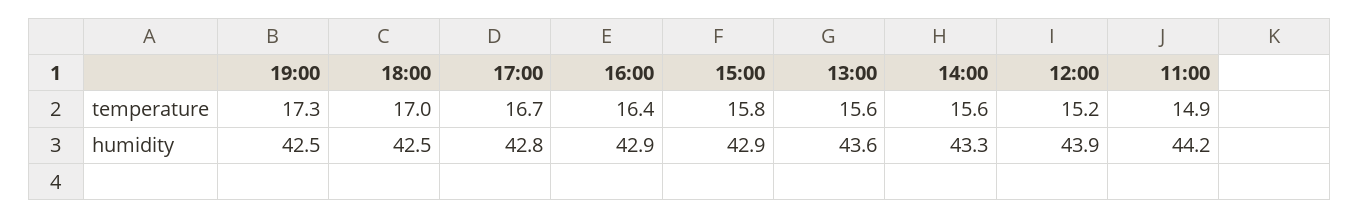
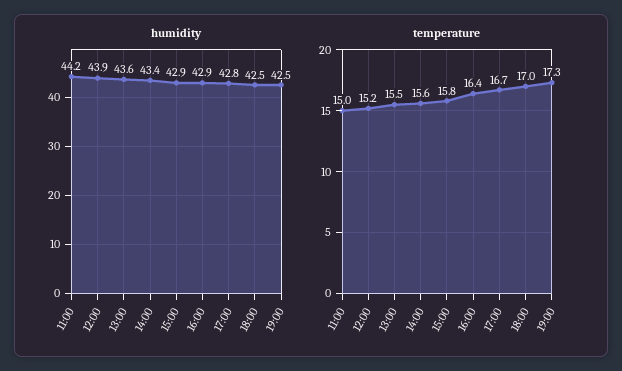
temperature, 13:00: 15.6 -> 15.5
temperature, 11:00: 14.9 -> 15
humidity, 14:00: 43.3 -> 43.4

